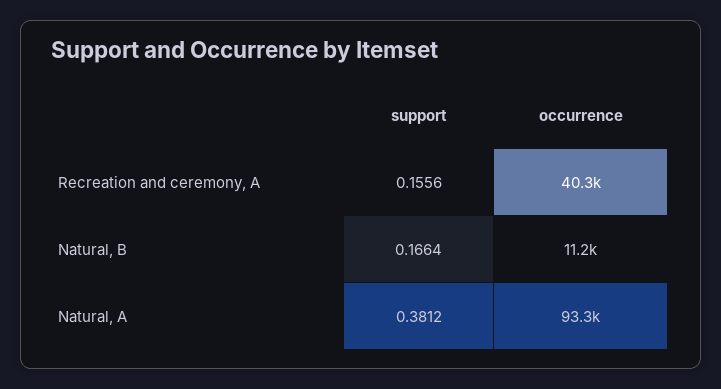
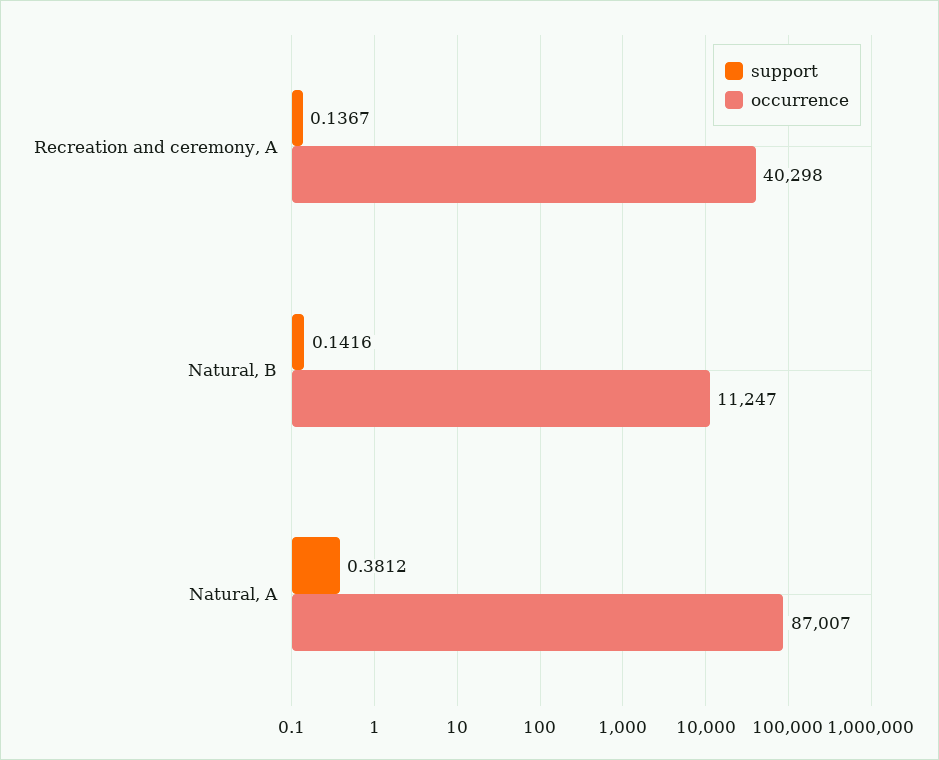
support, Recreation and ceremony, A: 0.1556 -> 0.1367
support, Natural, B: 0.1664 -> 0.1416
occurrence, Natural, A: 93300 -> 87007

